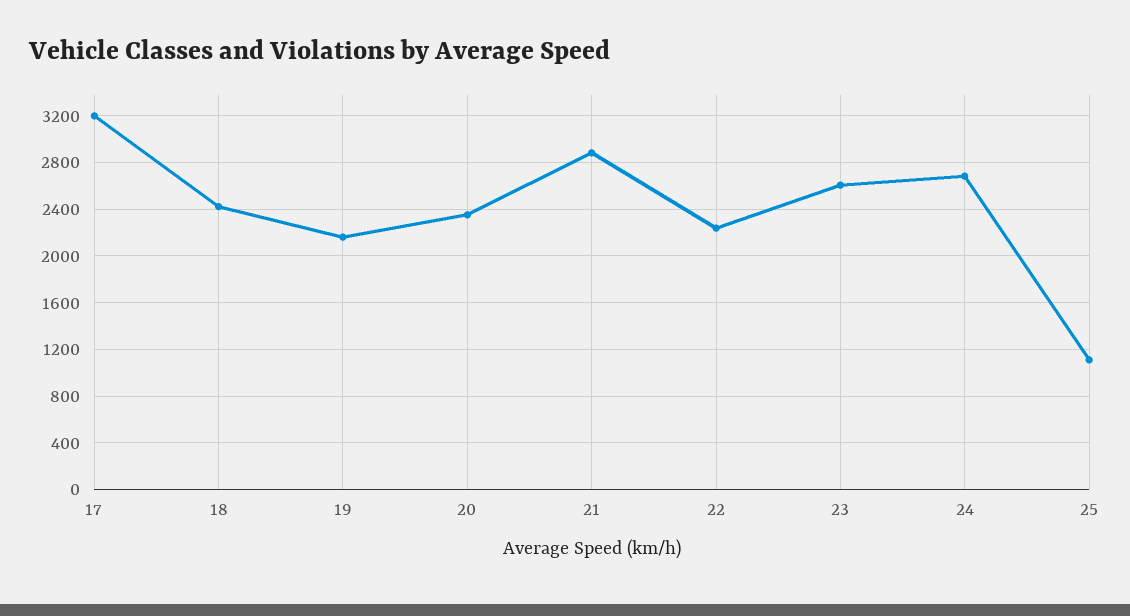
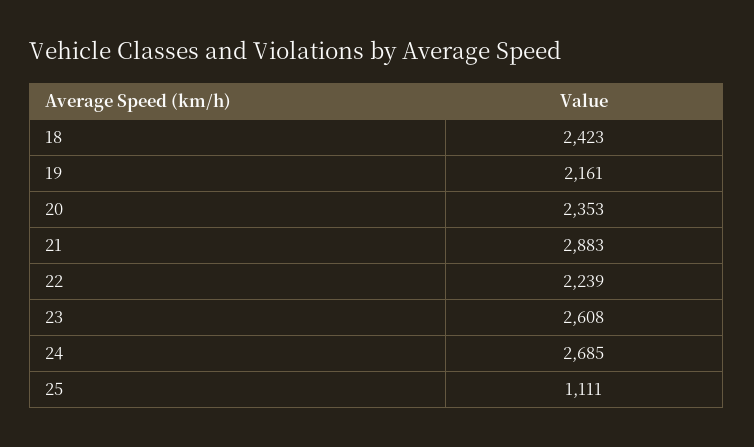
17: 3200 -> none

